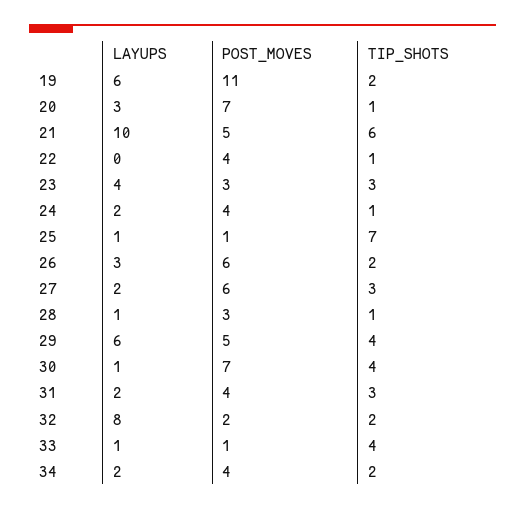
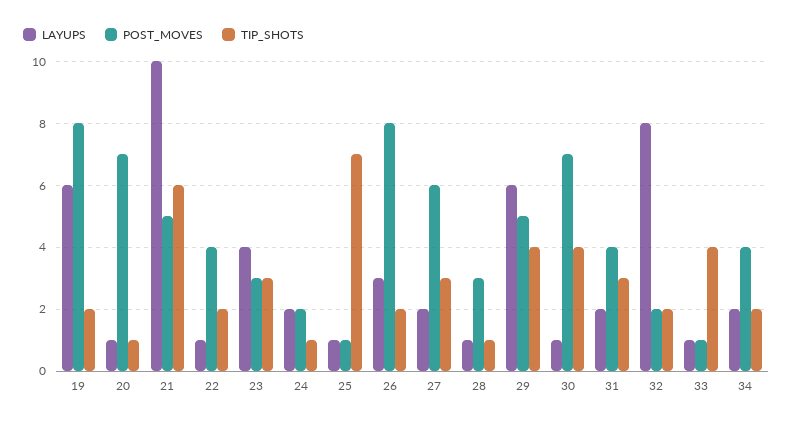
POST_MOVES, 19: 11 -> 8
LAYUPS, 20: 3 -> 1
LAYUPS, 22: 0 -> 1
TIP_SHOTS, 22: 1 -> 2
POST_MOVES, 24: 4 -> 2
POST_MOVES, 26: 6 -> 8

